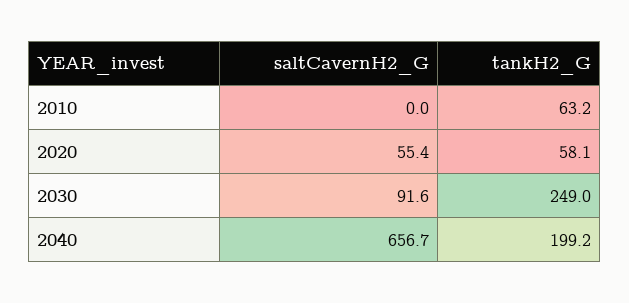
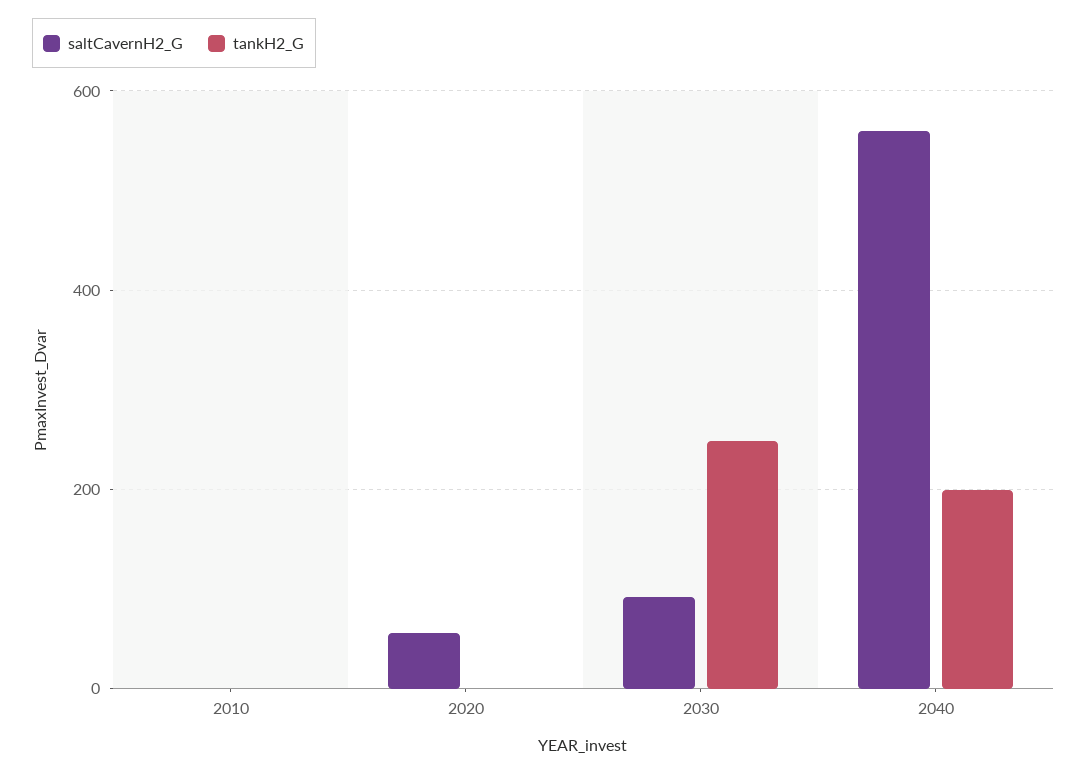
tankH2_G, 2010: 63.2 -> 0
tankH2_G, 2020: 58.1 -> 0
saltCavernH2_G, 2040: 656.7 -> 560

